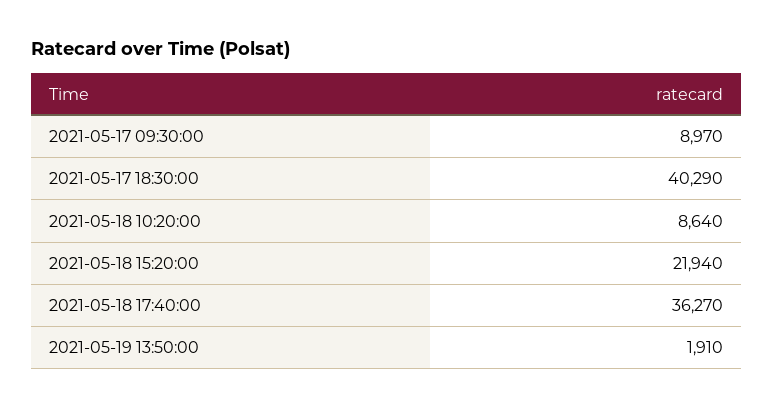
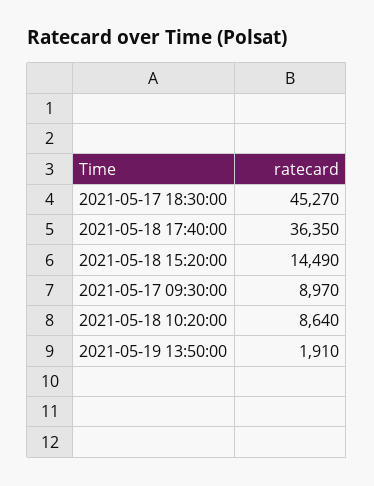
2021-05-17 18:30:00: 40290 -> 45270
2021-05-18 15:20:00: 21940 -> 14490
2021-05-18 17:40:00: 36270 -> 36350

